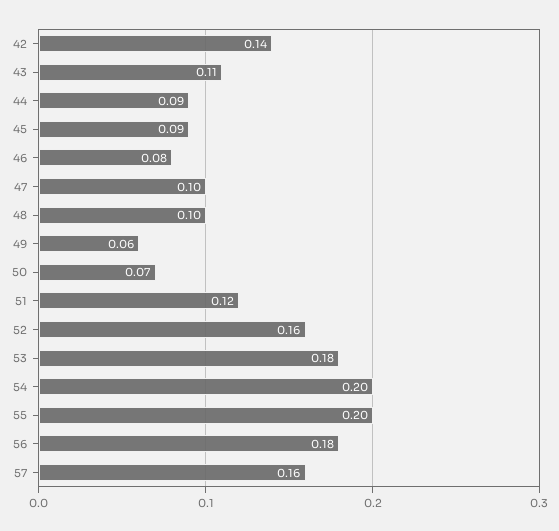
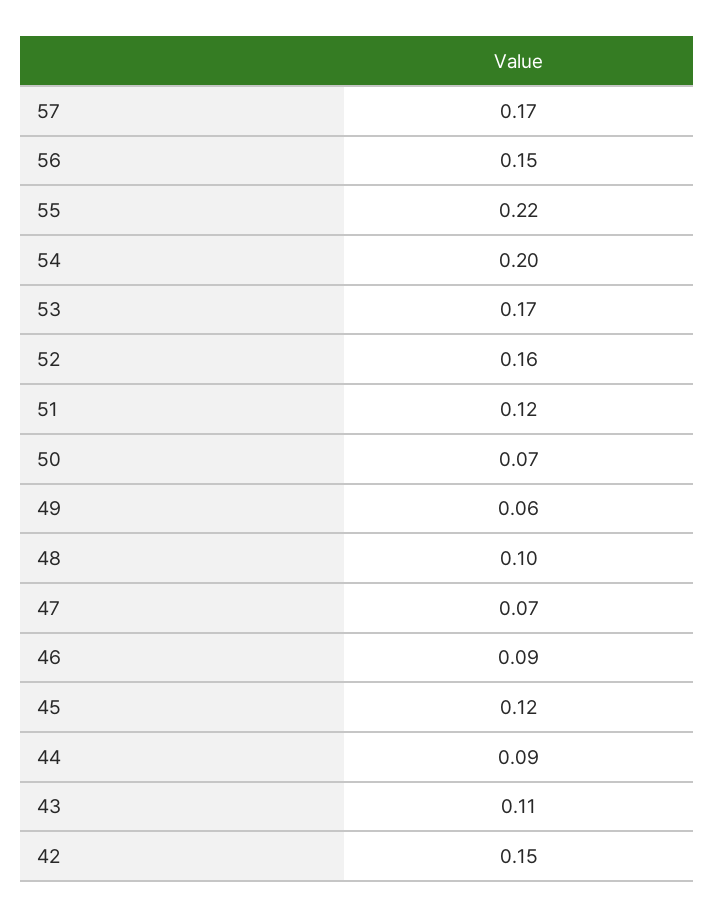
42: 0.14 -> 0.15
45: 0.09 -> 0.12
46: 0.08 -> 0.09
47: 0.1 -> 0.07
53: 0.18 -> 0.17
55: 0.2 -> 0.22
56: 0.18 -> 0.15
57: 0.16 -> 0.17

